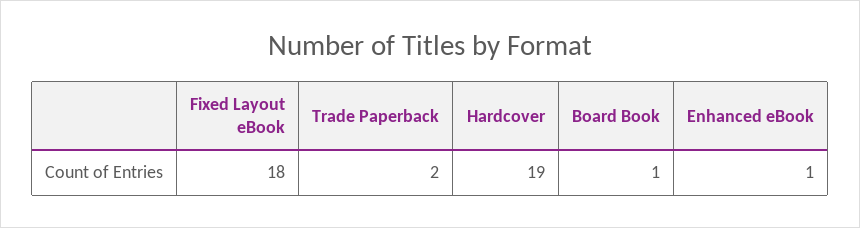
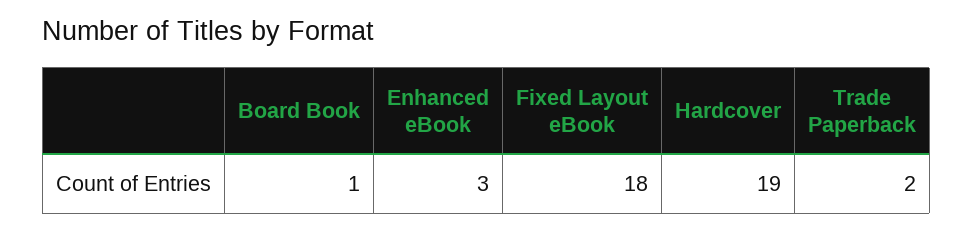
Enhanced eBook: 1 -> 3

